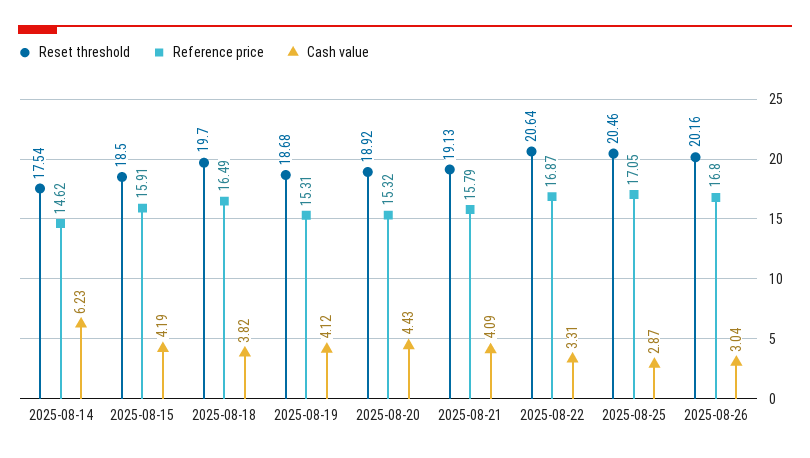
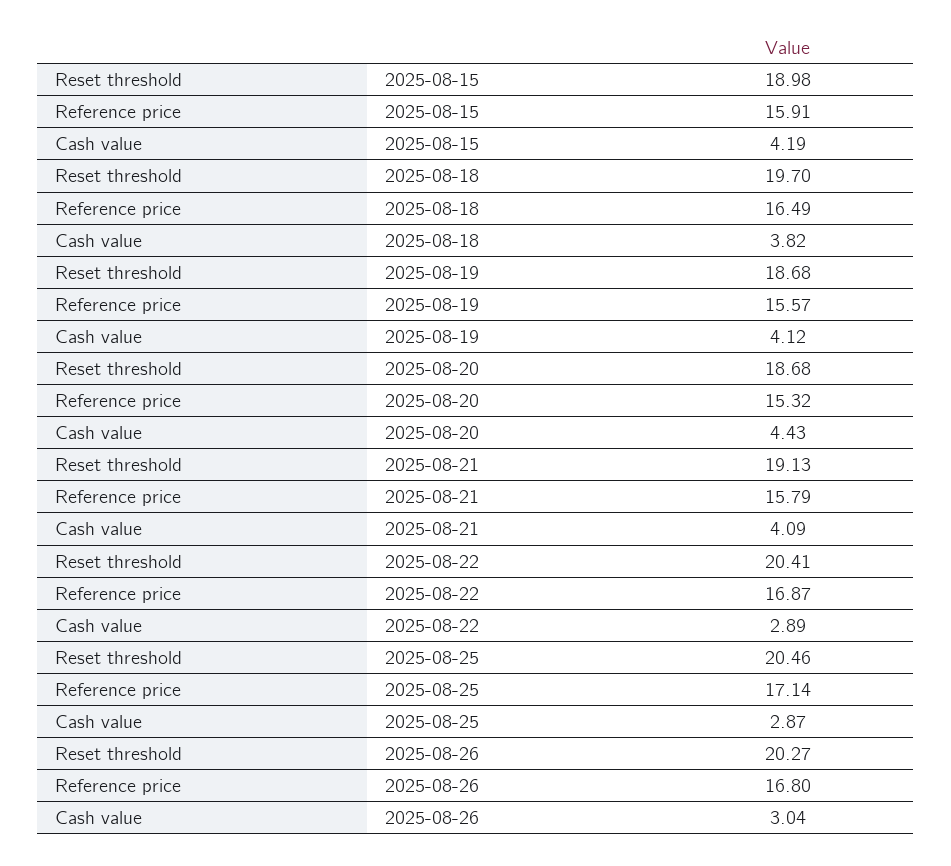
Reset threshold, 2025-08-14: 17.54 -> none
Reference price, 2025-08-14: 14.62 -> none
Cash value, 2025-08-14: 6.23 -> none
Reset threshold, 2025-08-15: 18.5 -> 18.98
Reference price, 2025-08-19: 15.31 -> 15.57
Reset threshold, 2025-08-20: 18.92 -> 18.68
Reset threshold, 2025-08-22: 20.64 -> 20.41
Cash value, 2025-08-22: 3.31 -> 2.89
Reference price, 2025-08-25: 17.05 -> 17.14
Reset threshold, 2025-08-26: 20.16 -> 20.27

